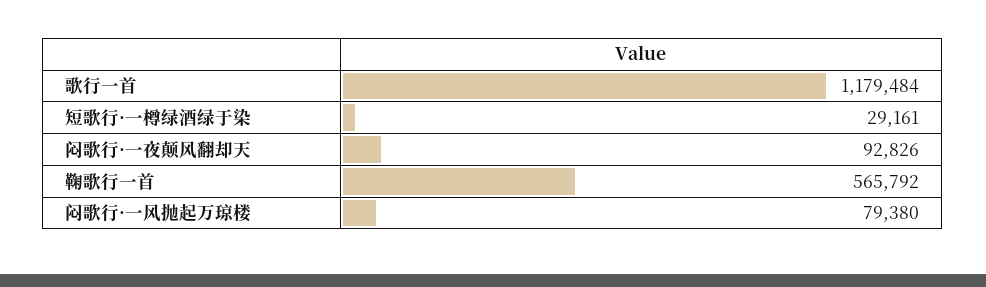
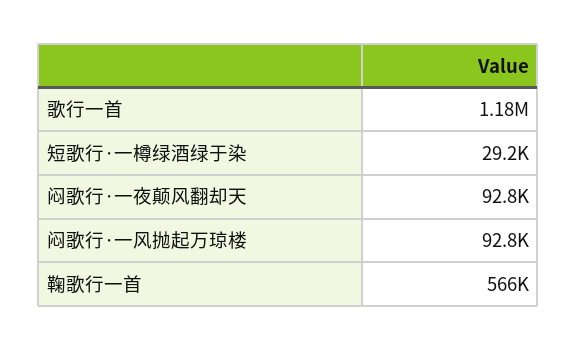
闷歌行·一风抛起万琼楼: 79380 -> 92800

